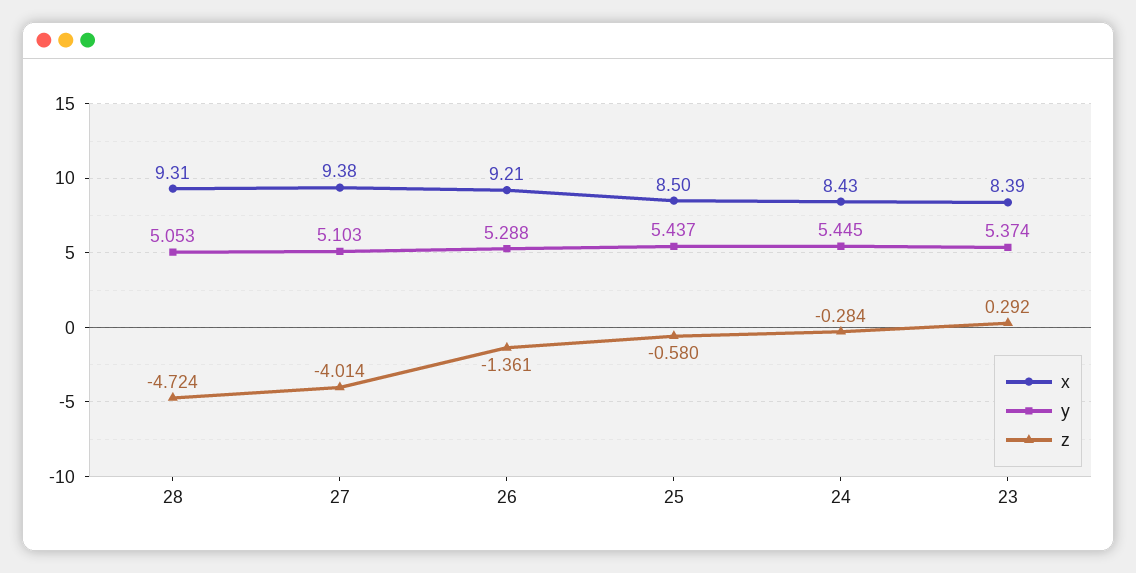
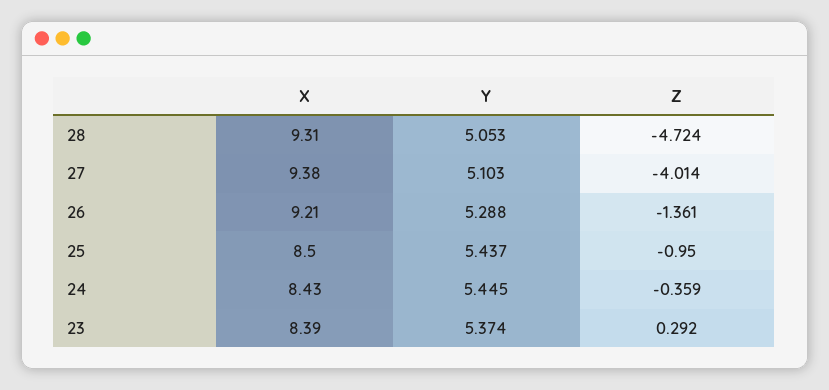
z, 25: -0.58 -> -0.95
z, 24: -0.284 -> -0.359

